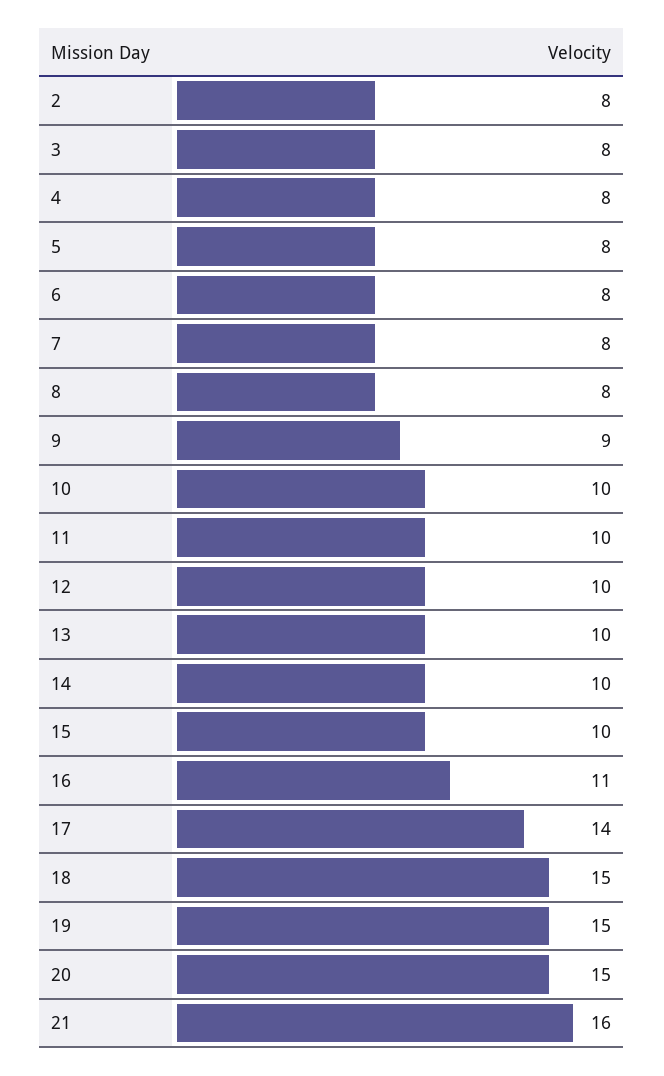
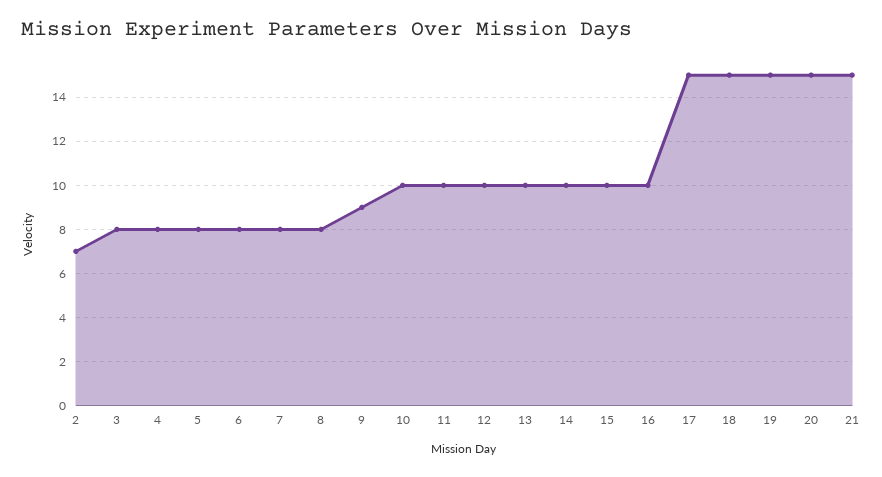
2: 8 -> 7
16: 11 -> 10
17: 14 -> 15
21: 16 -> 15

